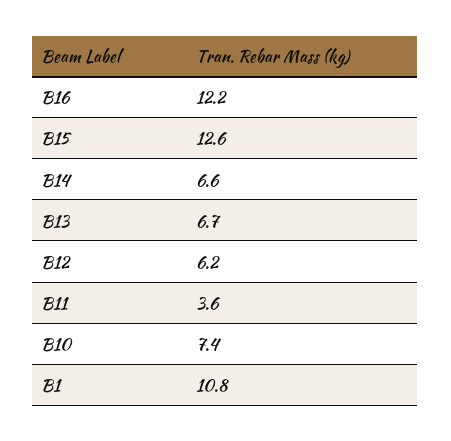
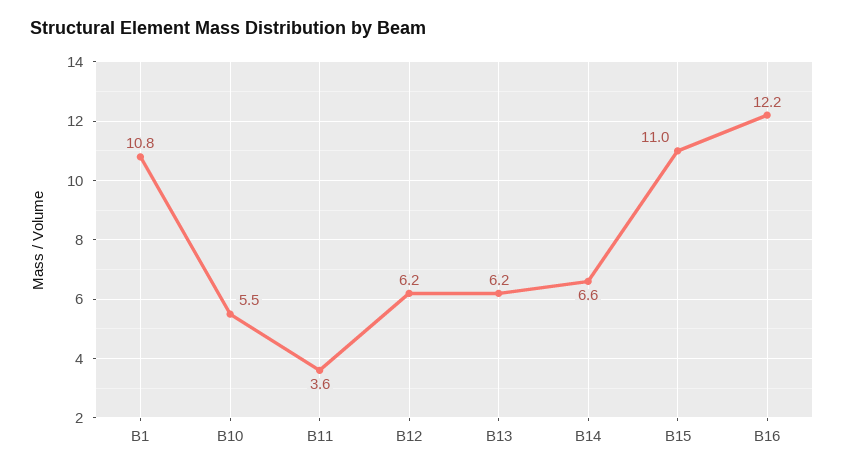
B15: 12.6 -> 11
B13: 6.7 -> 6.2
B10: 7.4 -> 5.5

